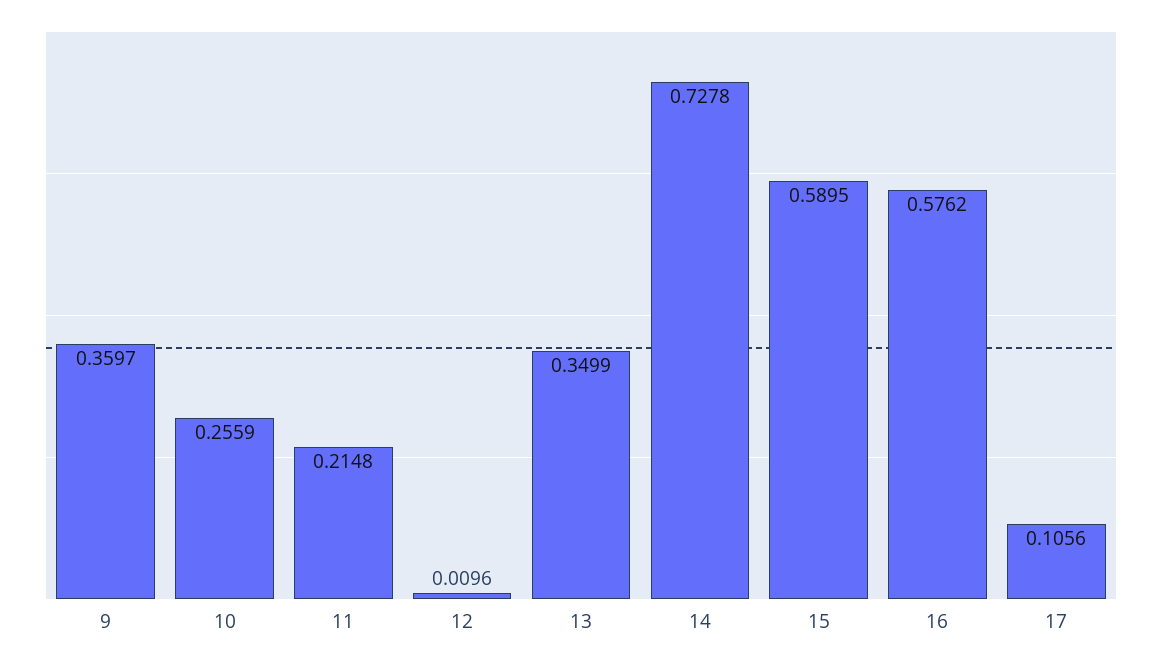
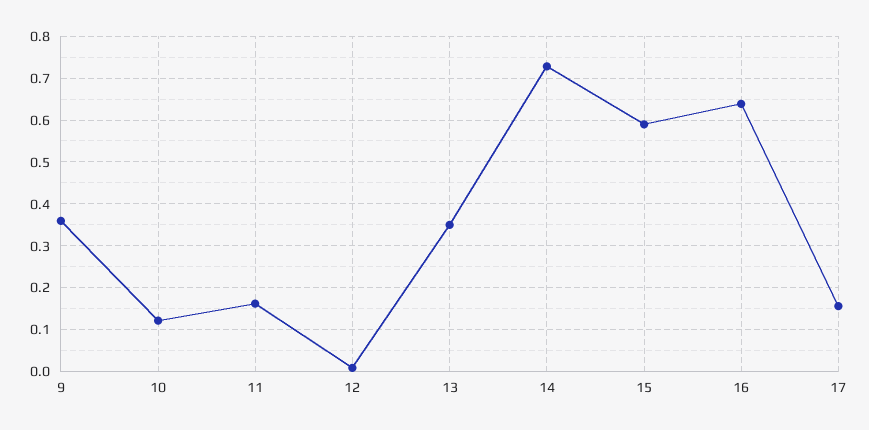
10: 0.2559 -> 0.12
11: 0.2148 -> 0.16
16: 0.5762 -> 0.64
17: 0.1056 -> 0.16

